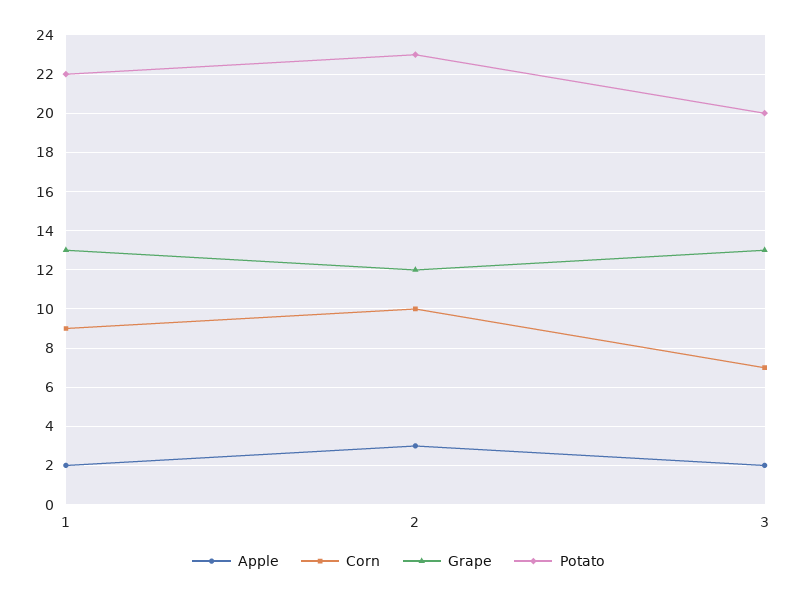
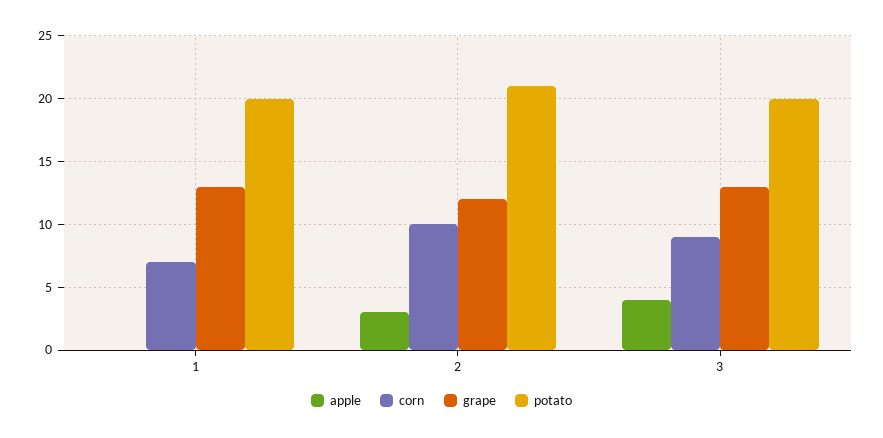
Apple, 1: 2 -> 0
Corn, 1: 9 -> 7
Potato, 1: 22 -> 20
Potato, 2: 23 -> 21
Apple, 3: 2 -> 4
Corn, 3: 7 -> 9

